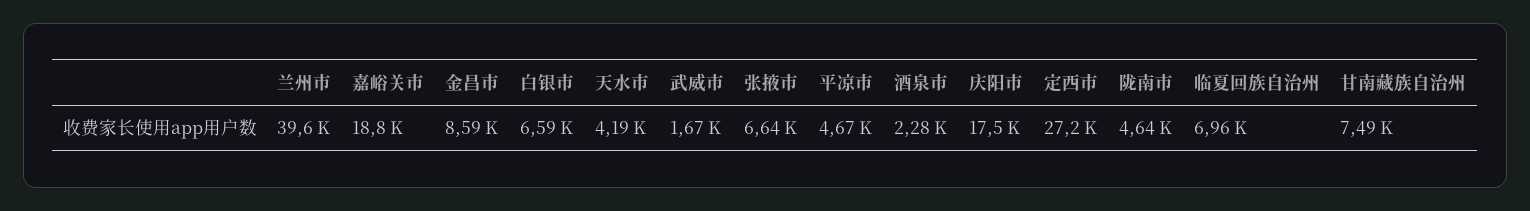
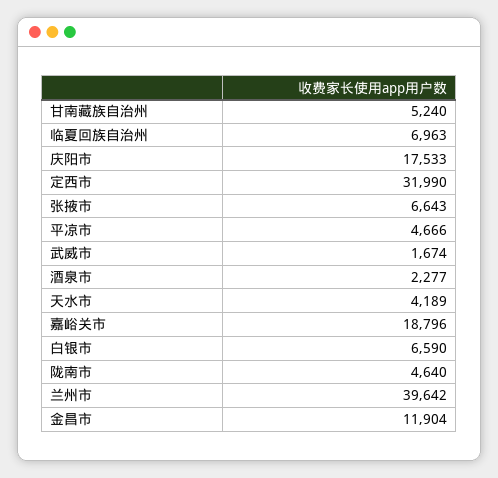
金昌市: 8590 -> 11904
定西市: 27200 -> 31990
甘南藏族自治州: 7490 -> 5240

